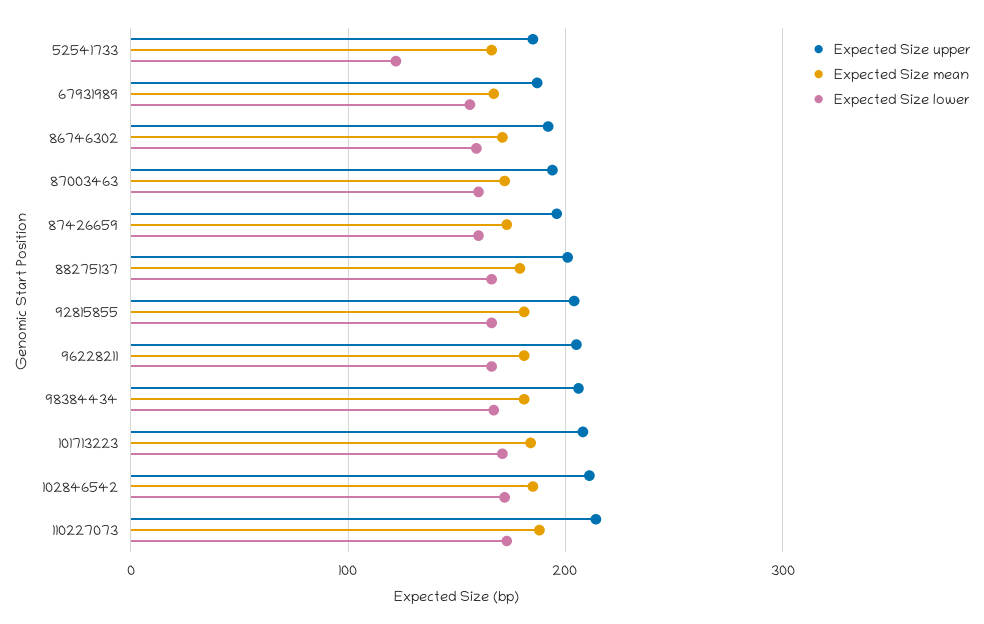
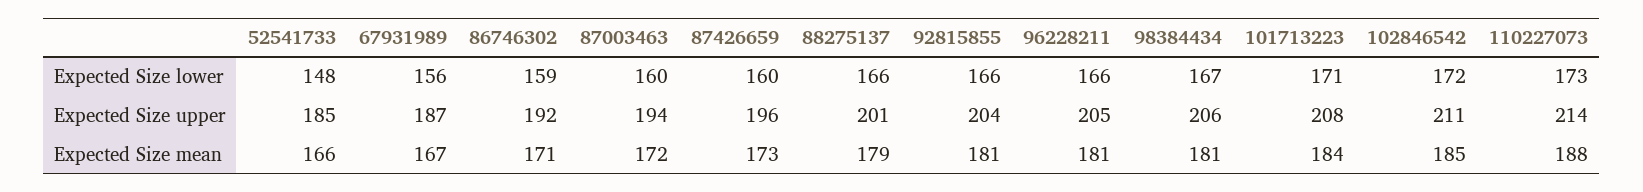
Expected Size lower, 52541733: 120 -> 148

